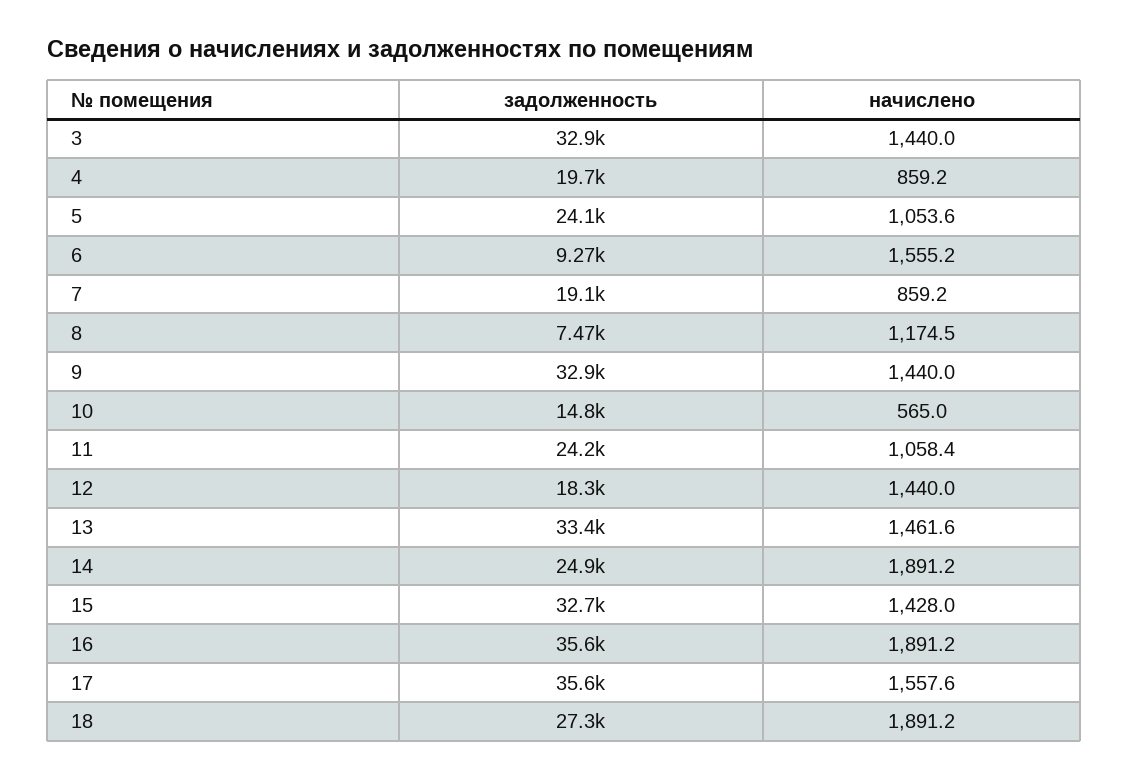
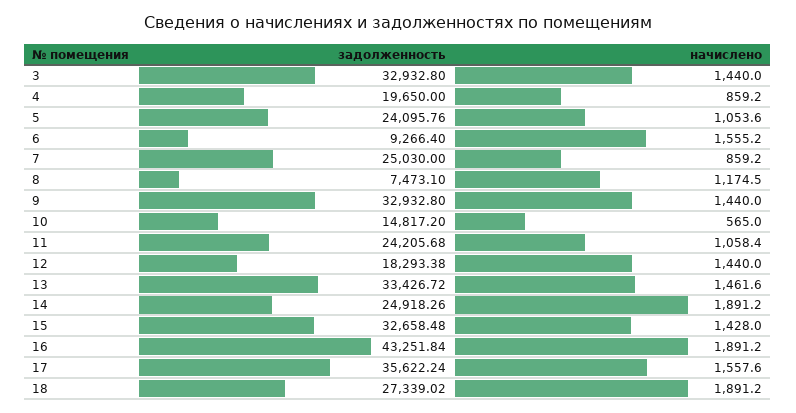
задолженность, 7: 19100 -> 25030
задолженность, 16: 35600 -> 43251.84

